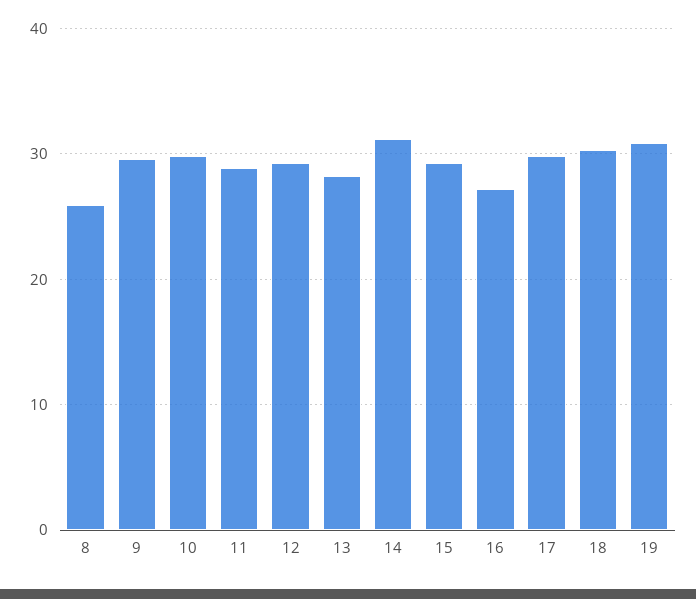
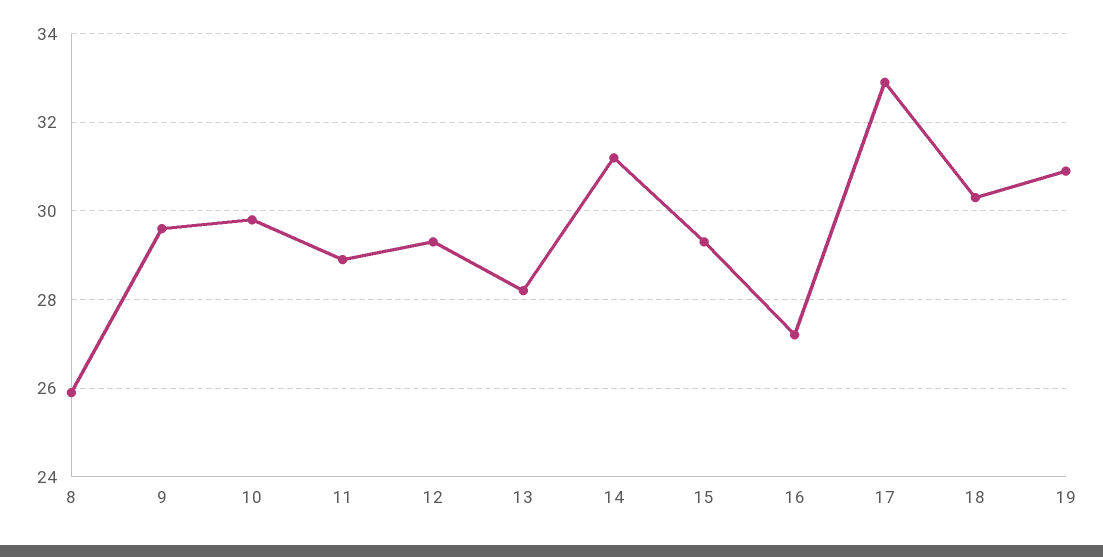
17: 30 -> 33

